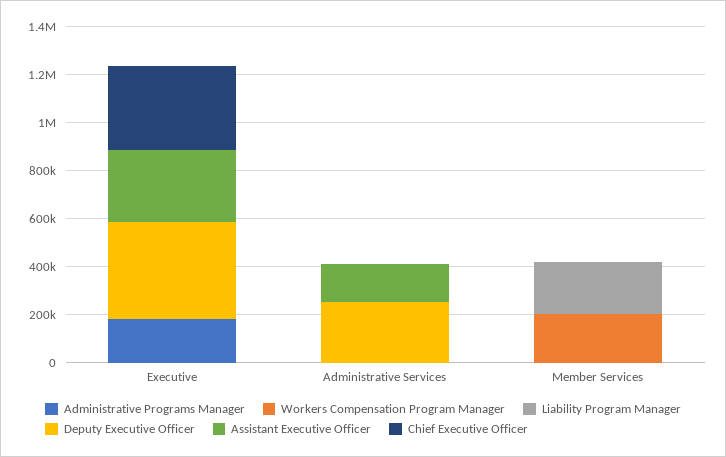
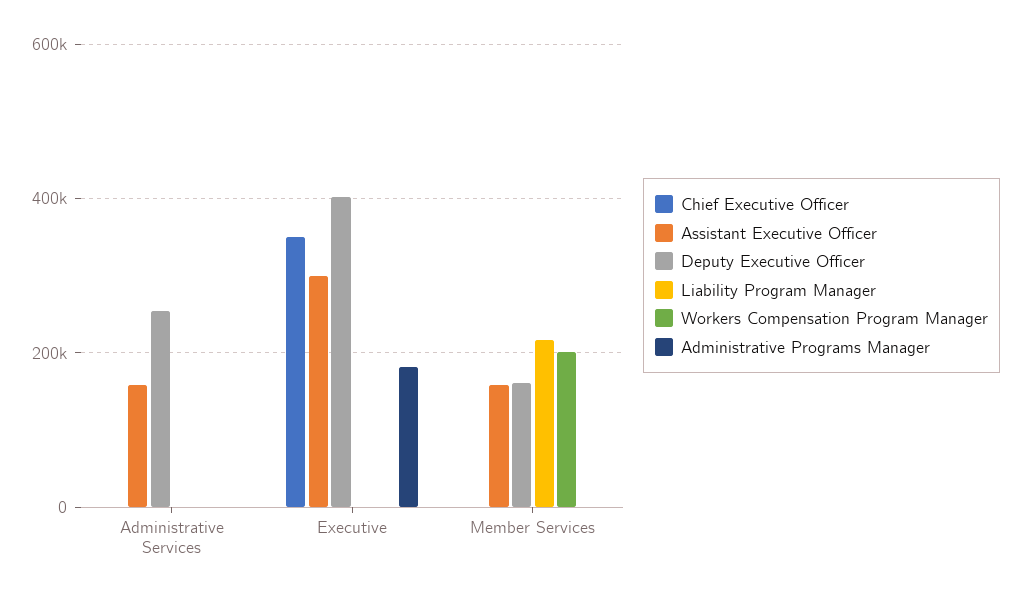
Deputy Executive Officer, Member Services: 0 -> 160000
Assistant Executive Officer, Member Services: 0 -> 160000

